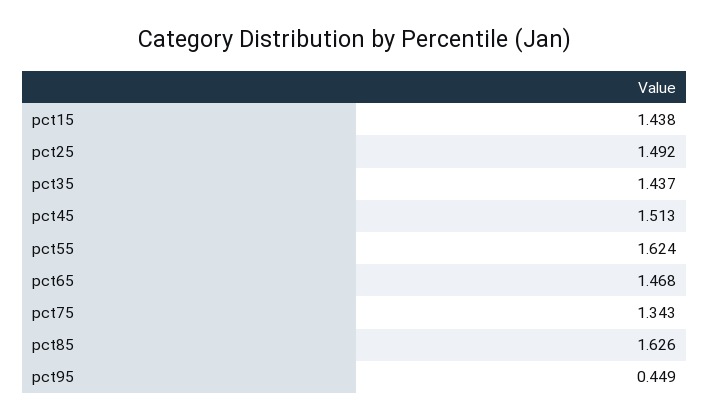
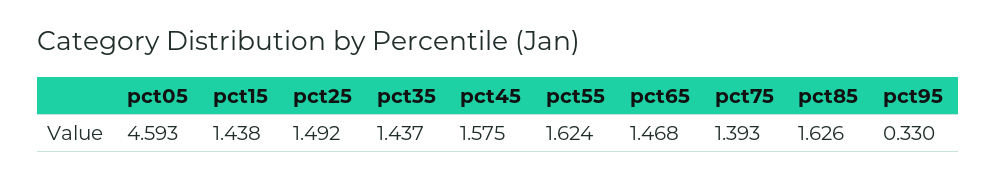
pct45: 1.513 -> 1.575
pct75: 1.343 -> 1.393
pct95: 0.449 -> 0.33
pct05: none -> 4.593

